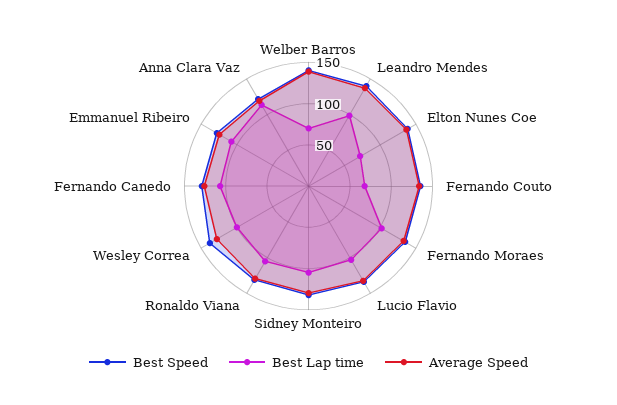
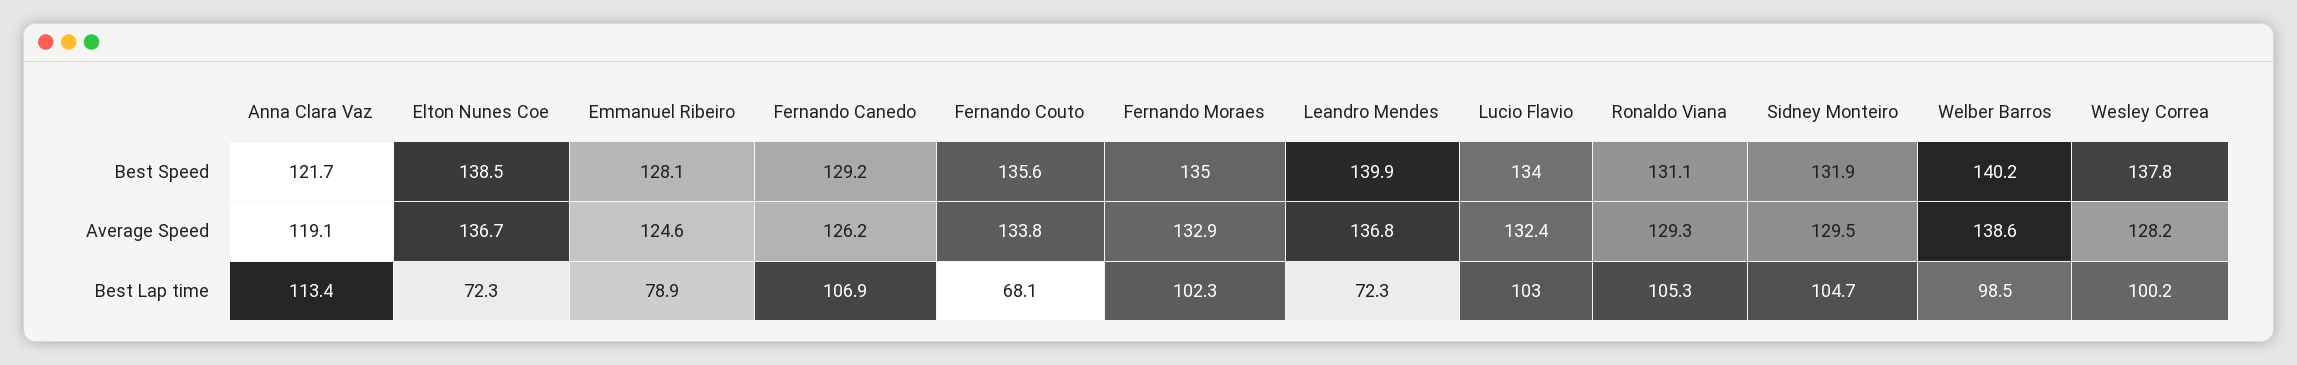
Best Lap time, Welber Barros: 70 -> 98.5
Best Lap time, Leandro Mendes: 100 -> 72.3
Best Lap time, Emmanuel Ribeiro: 110 -> 78.9

